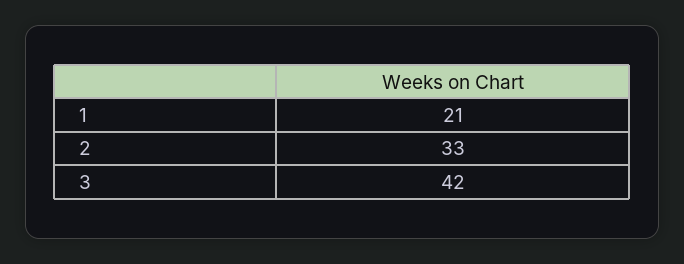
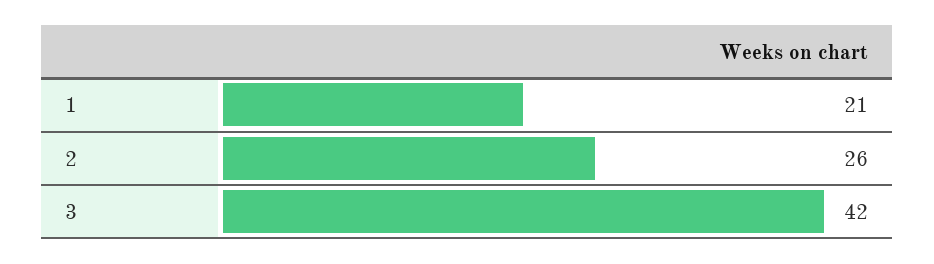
2: 33 -> 26

